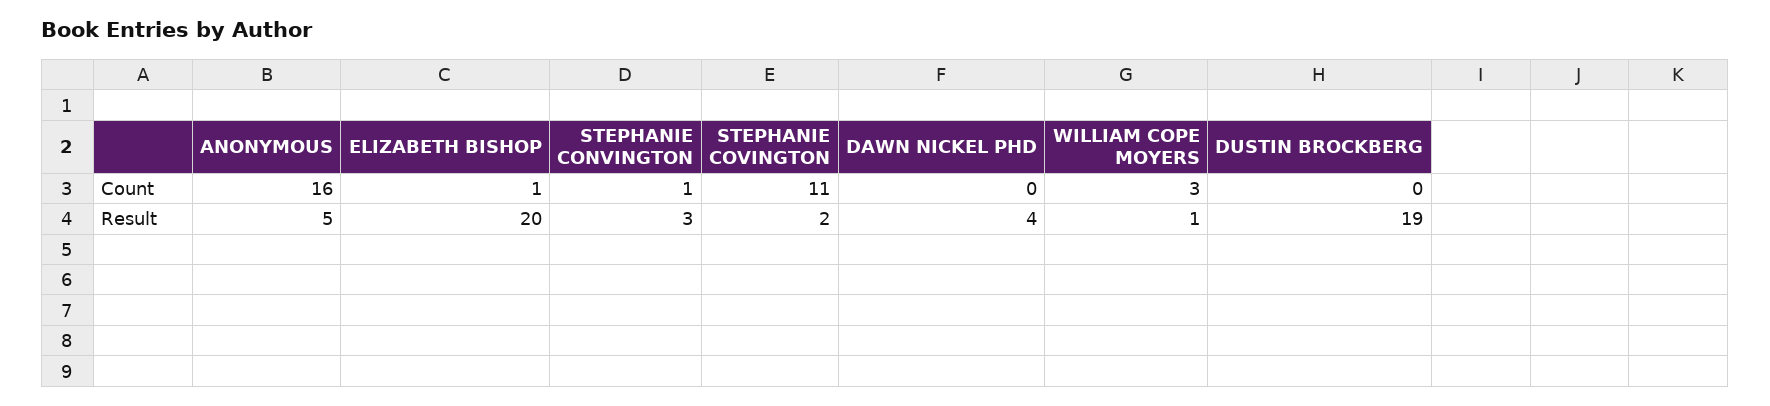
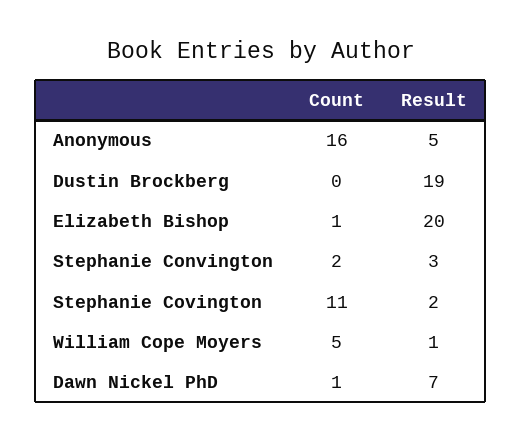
STEPHANIE CONVINGTON, Count: 1 -> 2
DAWN NICKEL PHD, Count: 0 -> 1
WILLIAM COPE MOYERS, Count: 3 -> 5
DAWN NICKEL PHD, Result: 4 -> 7

